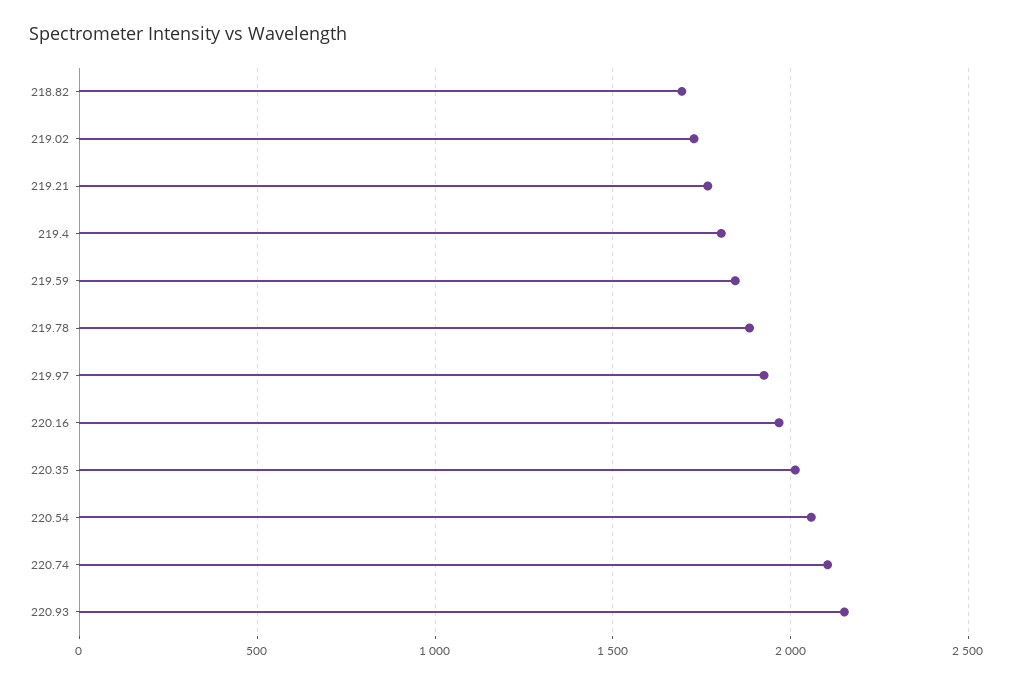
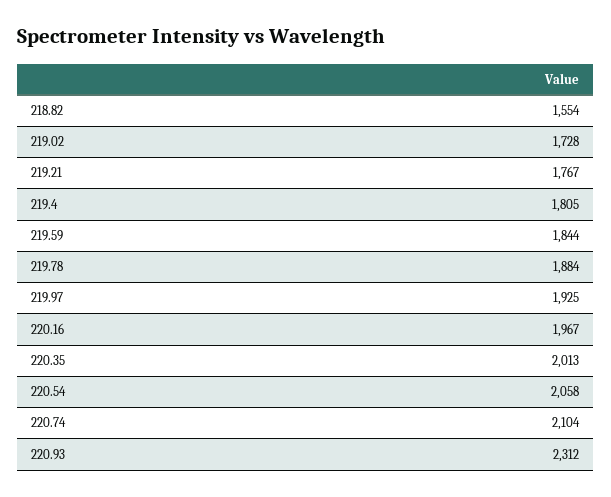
218.82: 1700 -> 1554
220.93: 2150 -> 2312

